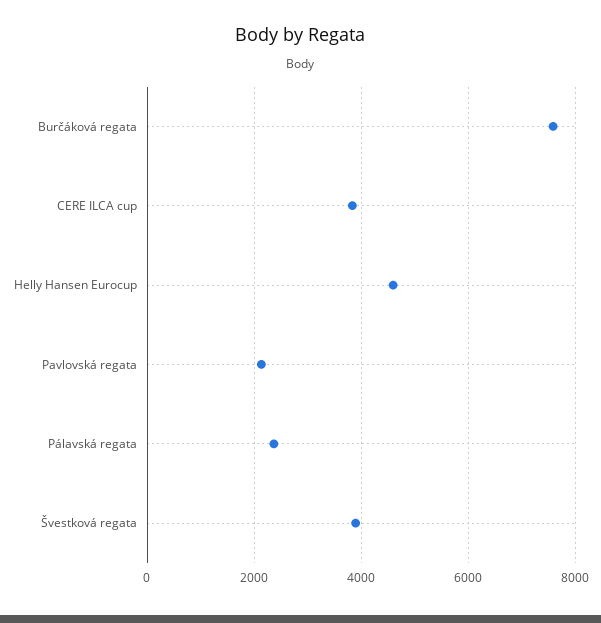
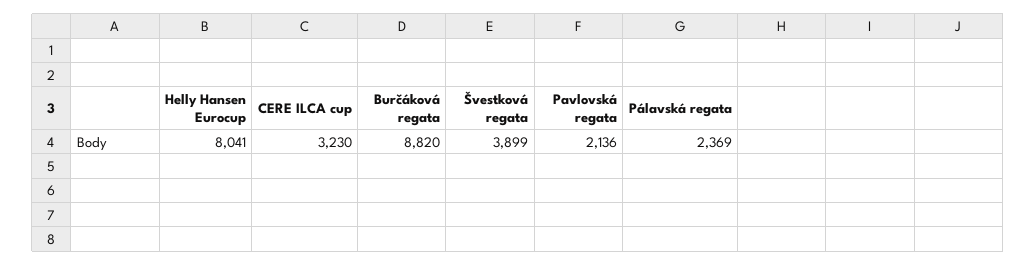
Burčáková regata: 7600 -> 8820
CERE ILCA cup: 3800 -> 3230
Helly Hansen Eurocup: 4600 -> 8041

